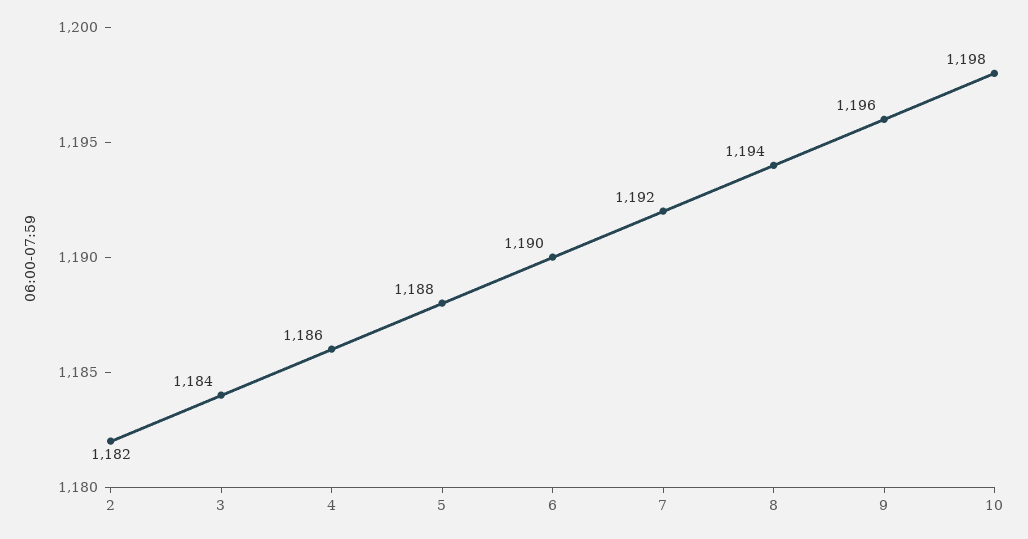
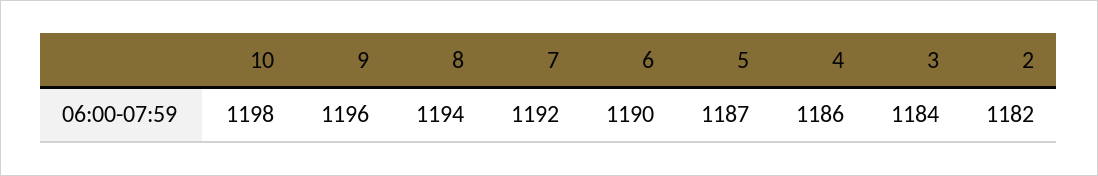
5: 1188 -> 1187

